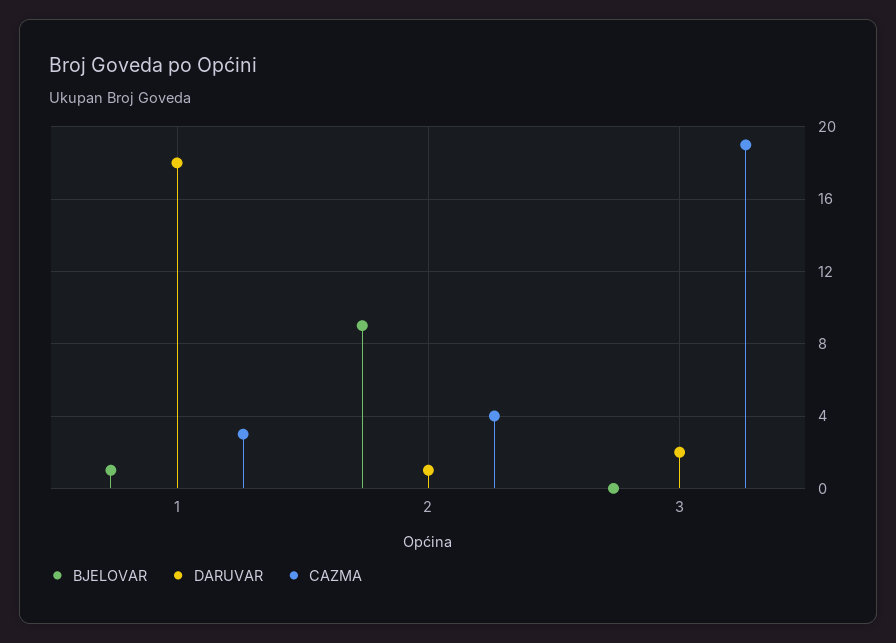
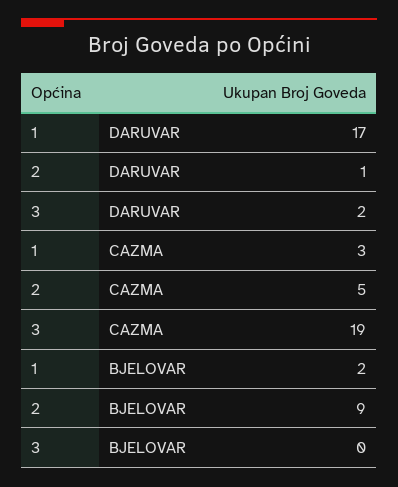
BJELOVAR, 1: 1 -> 2
DARUVAR, 1: 18 -> 17
CAZMA, 2: 4 -> 5

